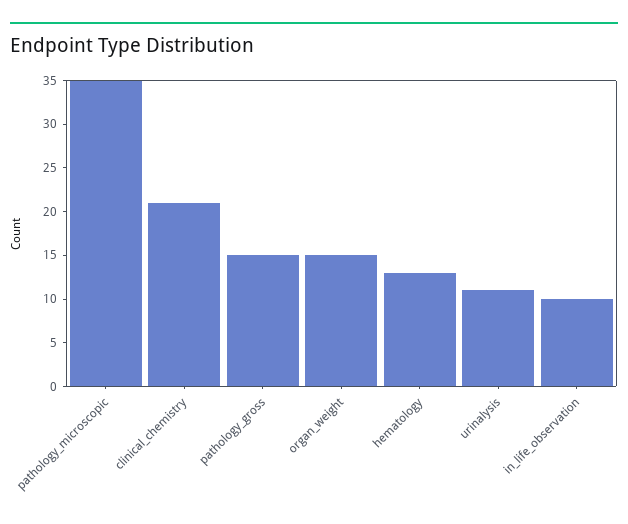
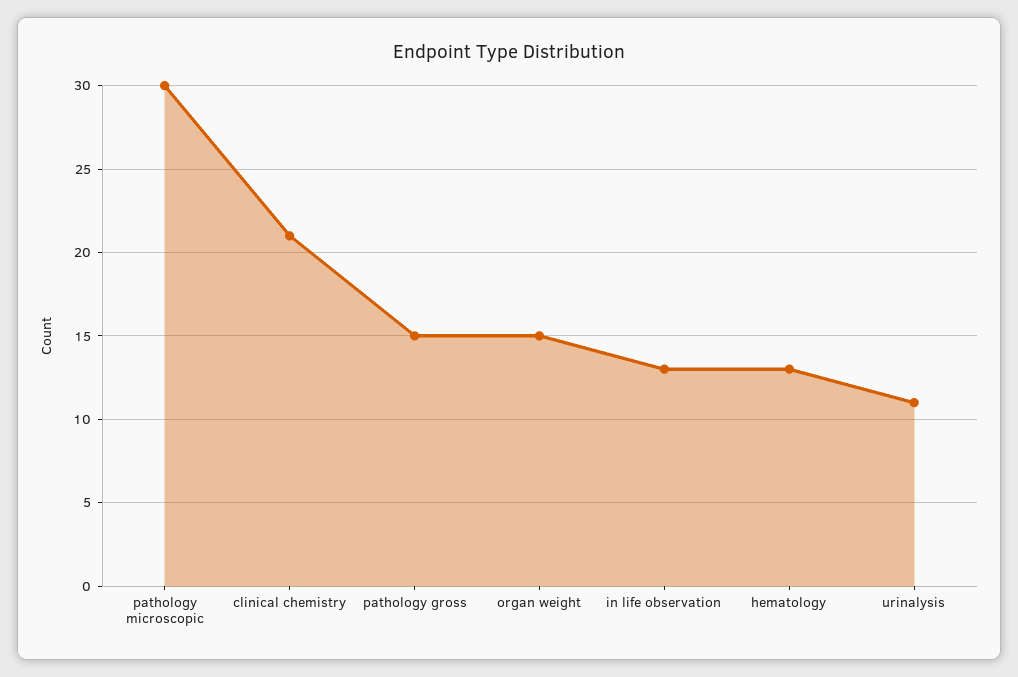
pathology_microscopic: 35 -> 30
in_life_observation: 10 -> 13

